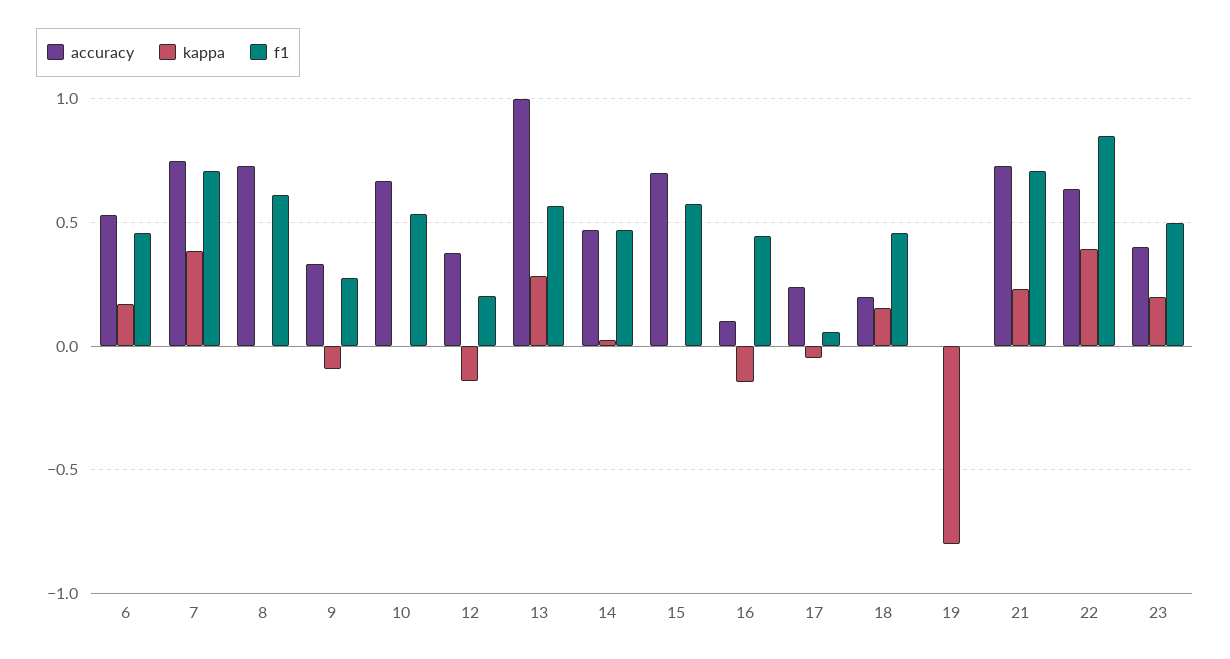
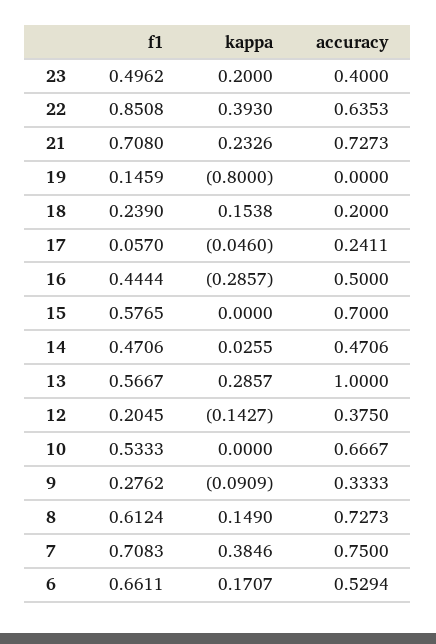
f1, 6: 0.45 -> 0.6611
kappa, 8: 0 -> 0.149
accuracy, 16: 0.1 -> 0.5
kappa, 16: -0.15 -> -0.2857
f1, 18: 0.45 -> 0.239
f1, 19: 0 -> 0.1459

